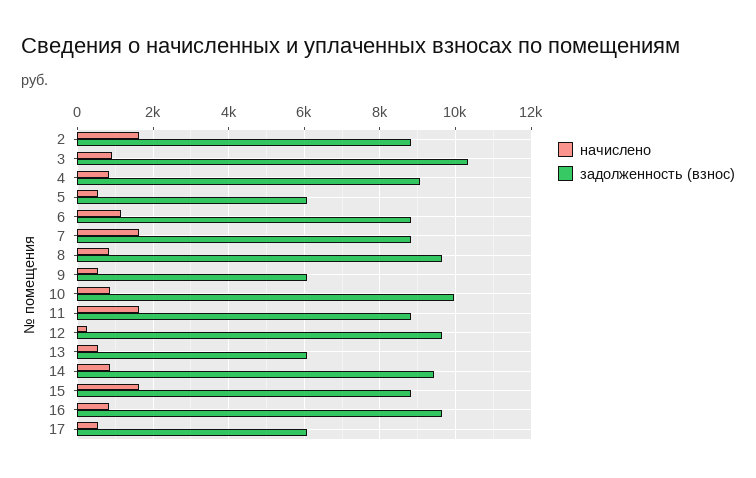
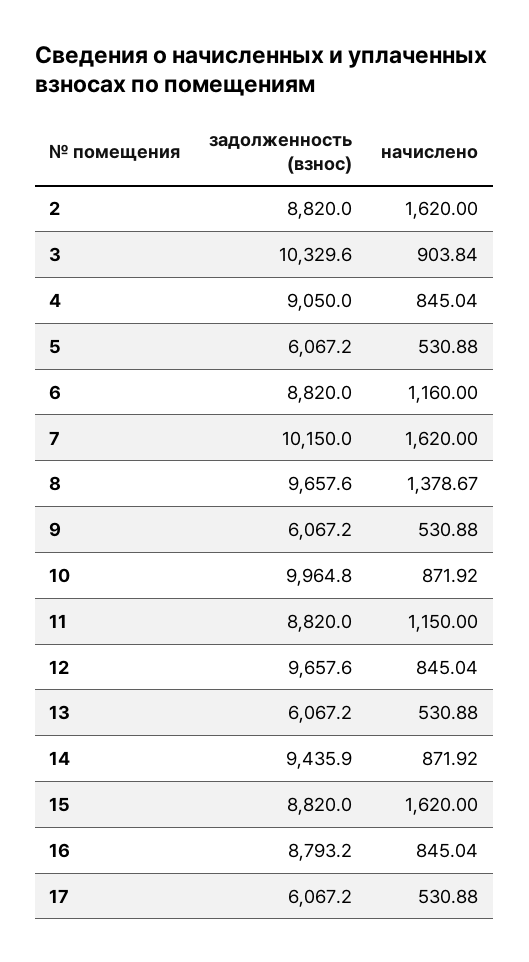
задолженность (взнос), 7: 8800 -> 10150
начислено, 8: 800 -> 1378.67
начислено, 11: 1600 -> 1150
начислено, 12: 200 -> 845.04
задолженность (взнос), 16: 9600 -> 8793.2

